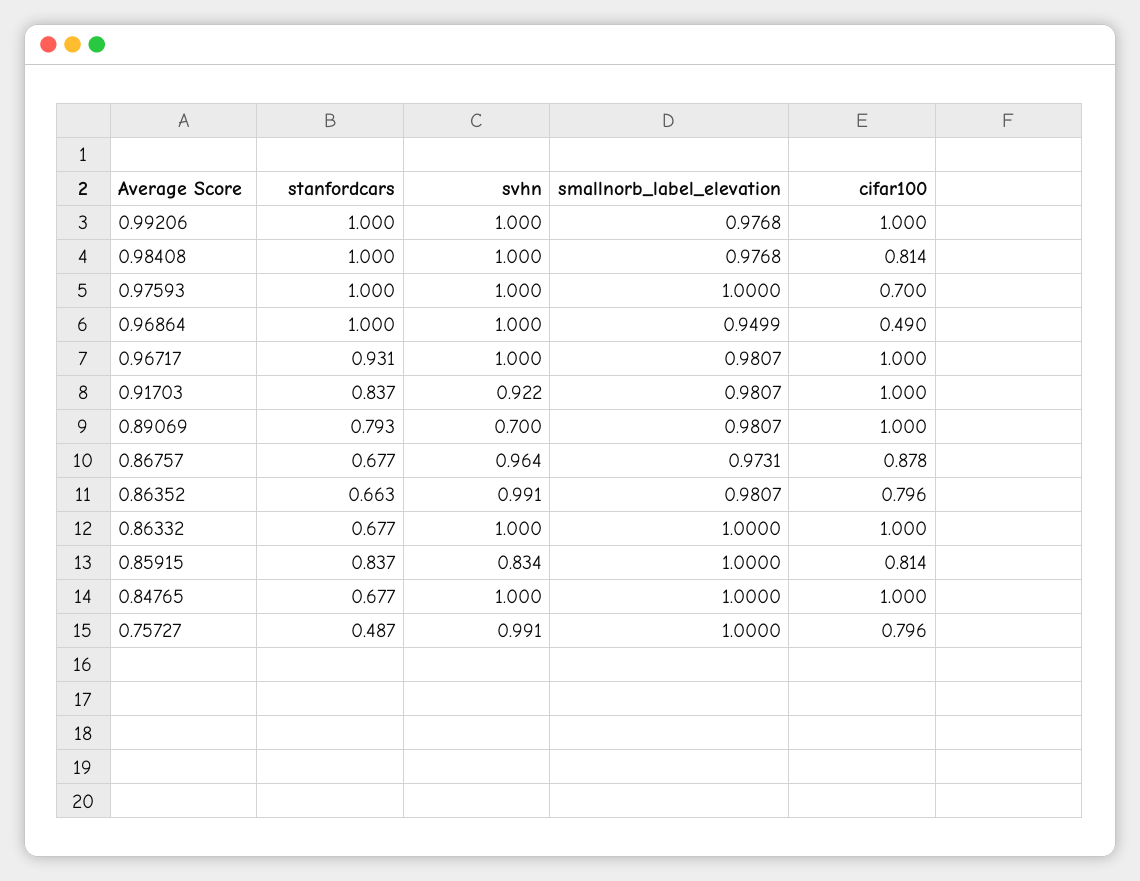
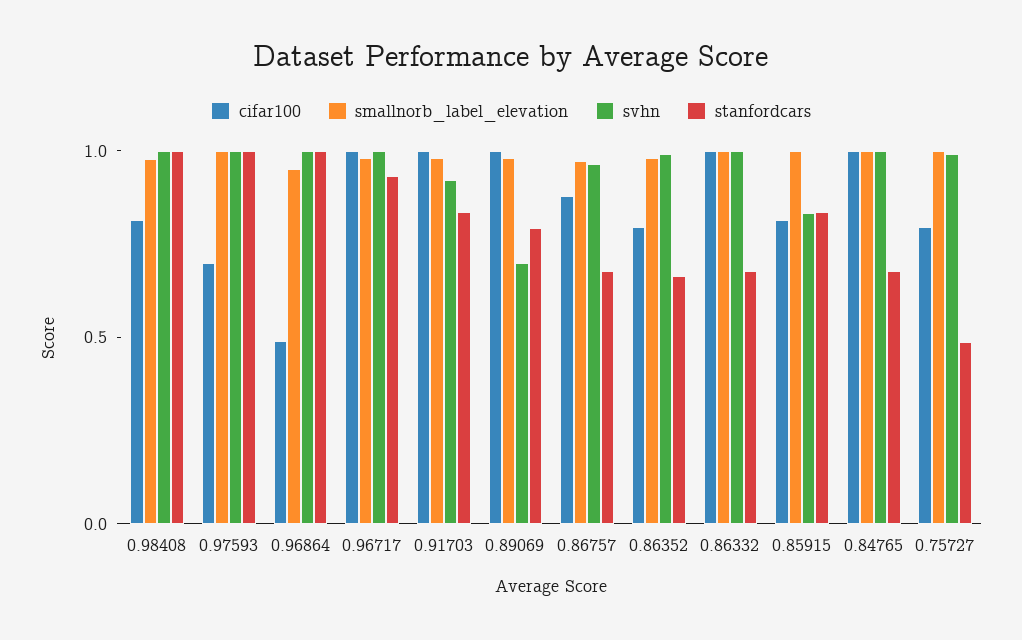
stanfordcars, 0.99206: 1 -> none
svhn, 0.99206: 1 -> none
smallnorb_label_elevation, 0.99206: 0.9768 -> none
cifar100, 0.99206: 1 -> none

